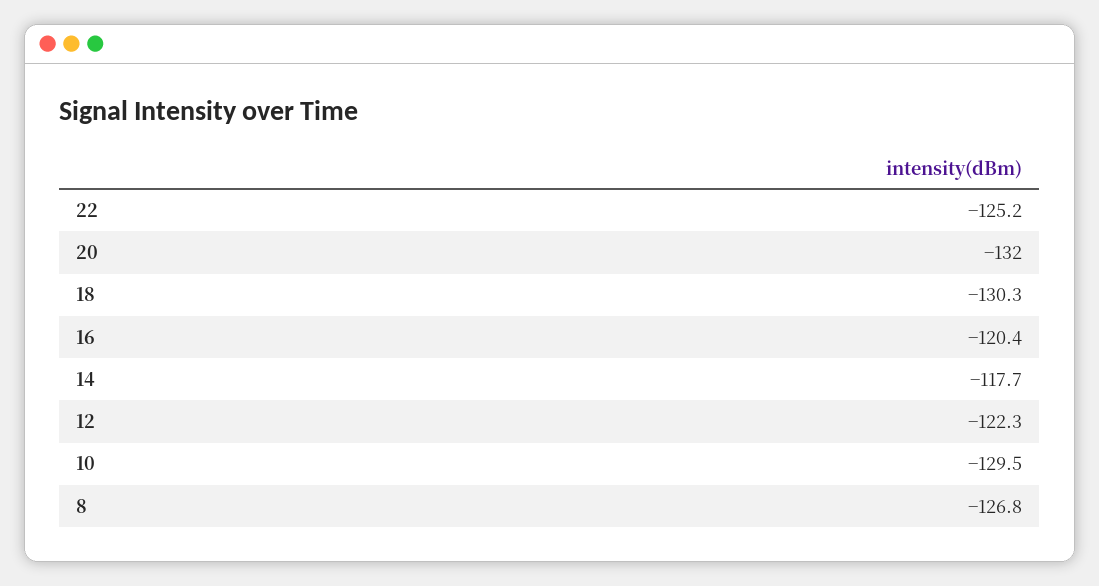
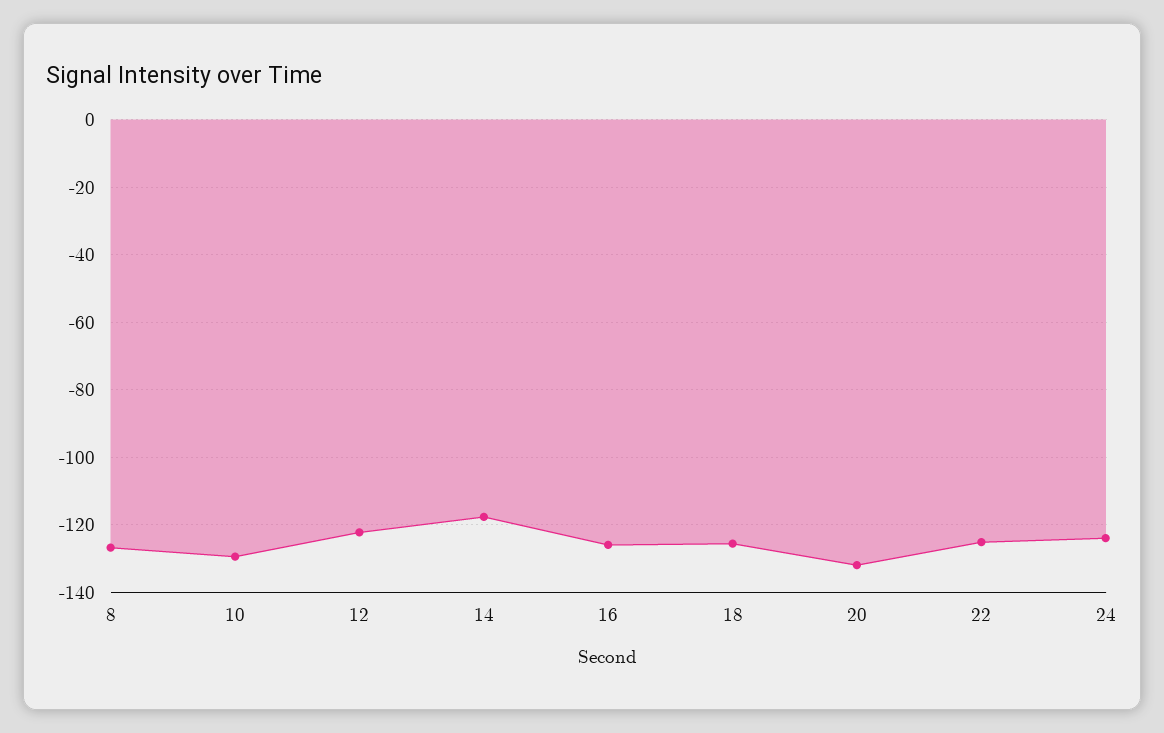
18: -130.3 -> -126
16: -120.4 -> -126
24: none -> -124

